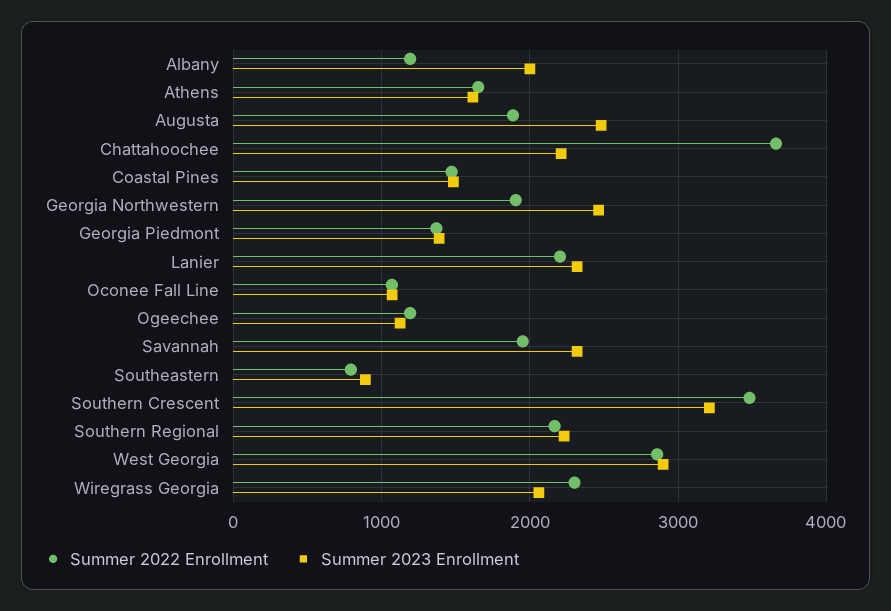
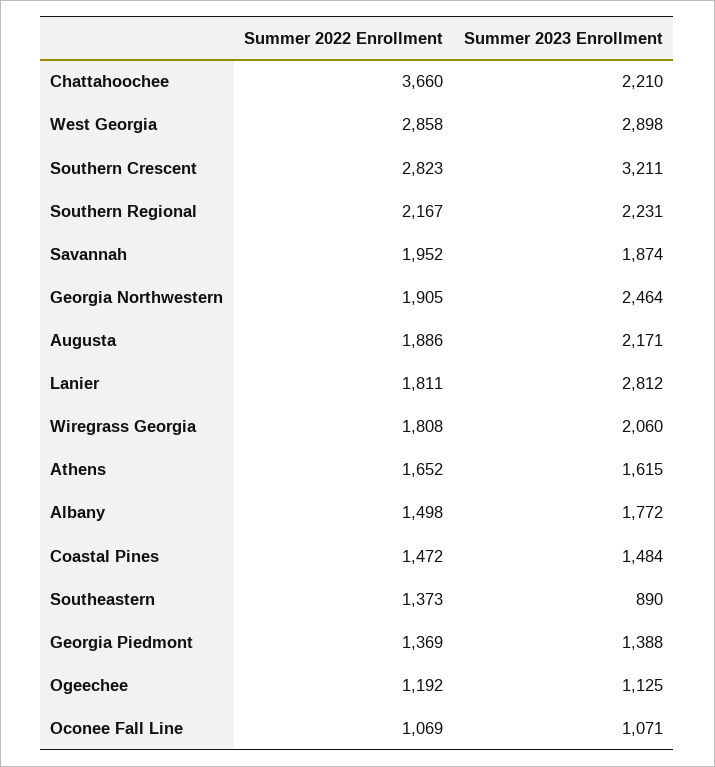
Summer 2022 Enrollment, Albany: 1200 -> 1498
Summer 2023 Enrollment, Albany: 2000 -> 1772
Summer 2023 Enrollment, Augusta: 2500 -> 2171
Summer 2022 Enrollment, Lanier: 2200 -> 1811
Summer 2023 Enrollment, Lanier: 2300 -> 2812
Summer 2023 Enrollment, Savannah: 2300 -> 1874
Summer 2022 Enrollment, Southeastern: 800 -> 1373
Summer 2022 Enrollment, Southern Crescent: 3500 -> 2823
Summer 2022 Enrollment, Wiregrass Georgia: 2300 -> 1808

